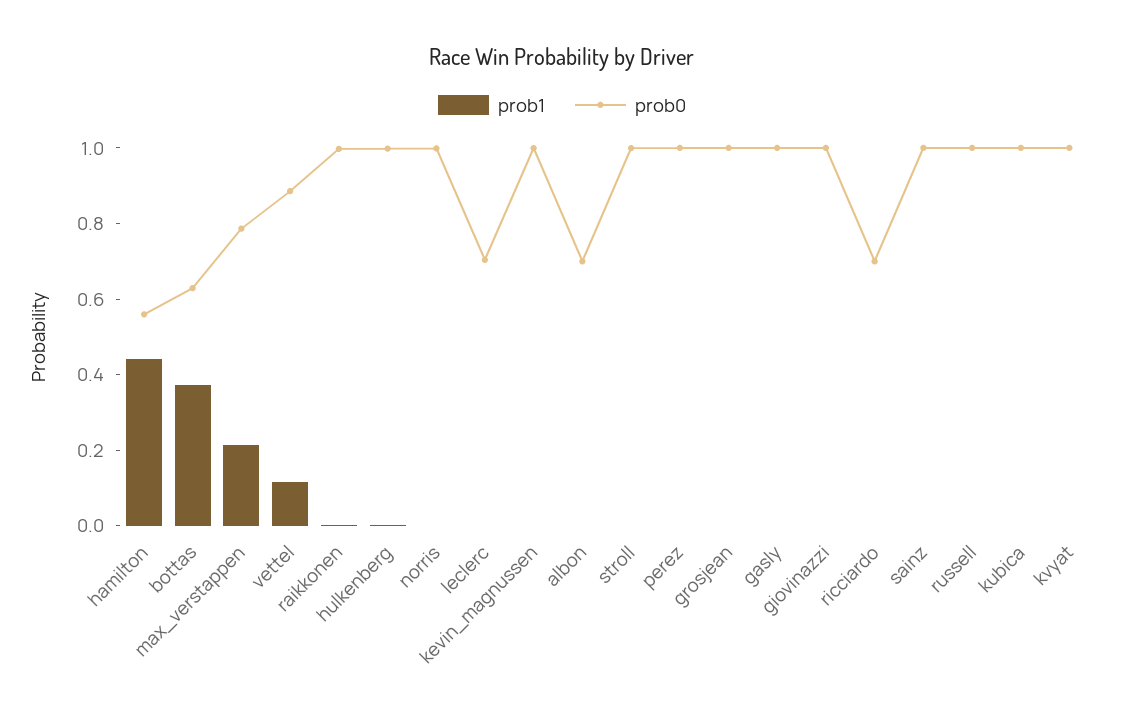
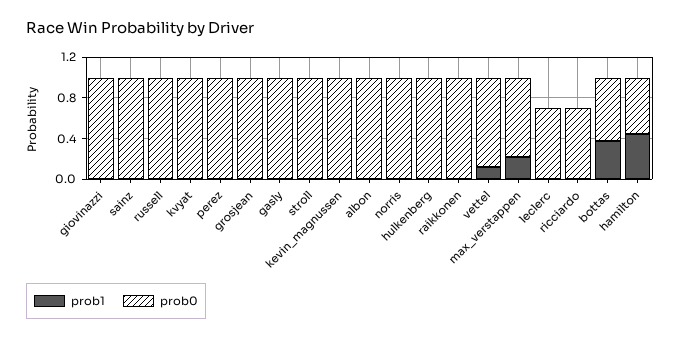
prob0, albon: 0.7 -> 1
prob1, kubica: 0 -> none
prob0, kubica: 1 -> none

